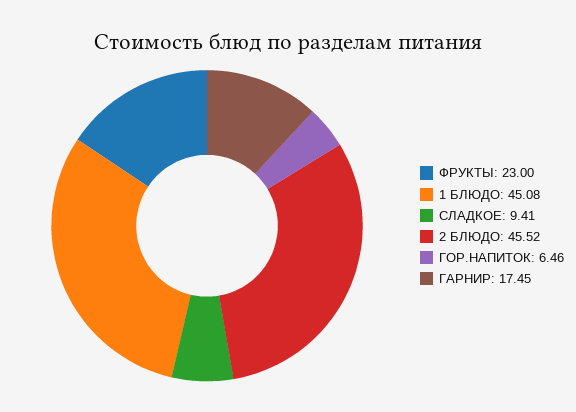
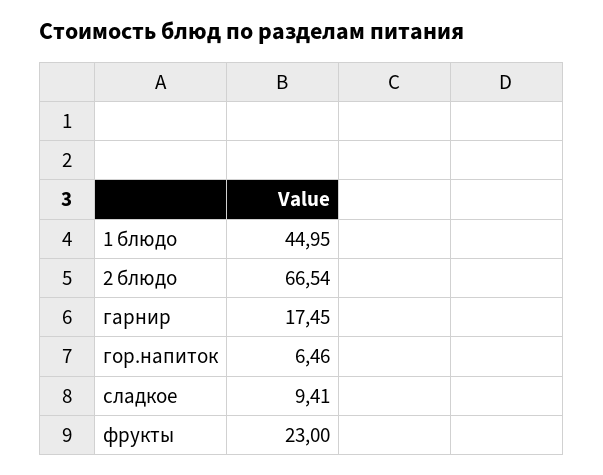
1 БЛЮДО: 45.08 -> 44.95
2 БЛЮДО: 45.52 -> 66.54

